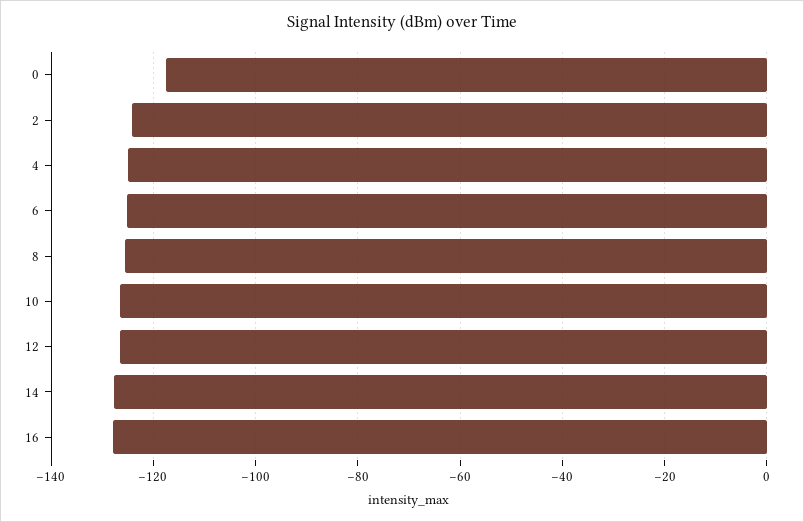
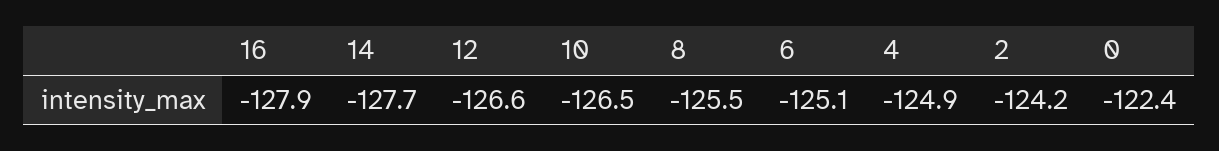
0: -118 -> -122.4

